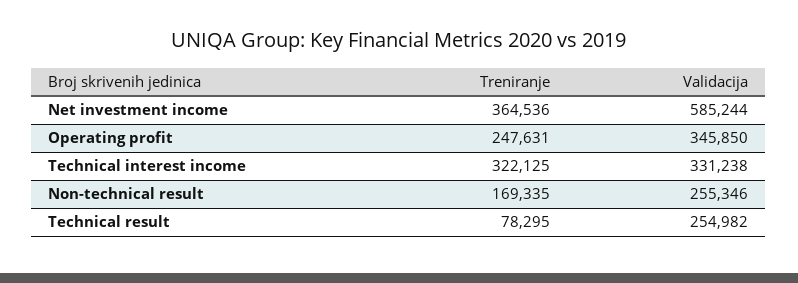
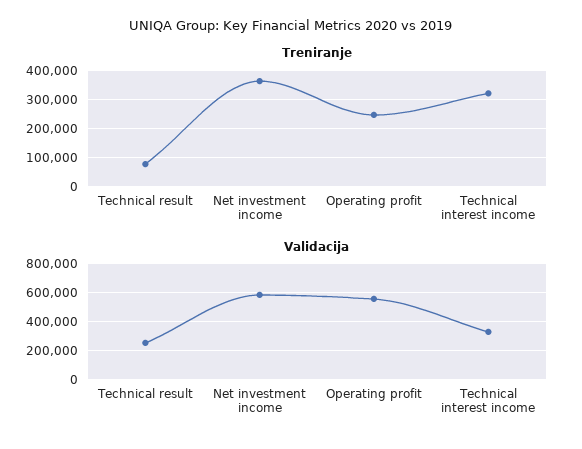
Validacija, Operating profit: 345850 -> 550000
Treniranje, Non-technical result: 169335 -> none
Validacija, Non-technical result: 255346 -> none

